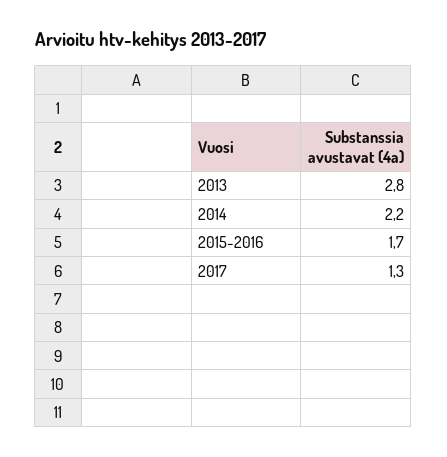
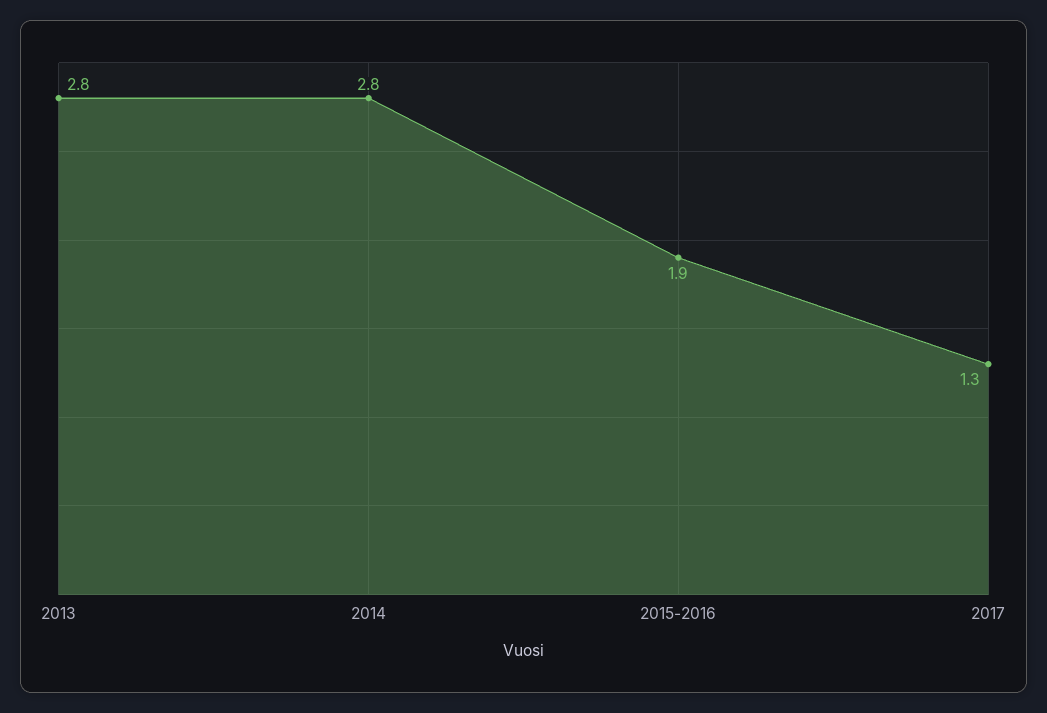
2014: 2.2 -> 2.8
2015-2016: 1.7 -> 1.9

